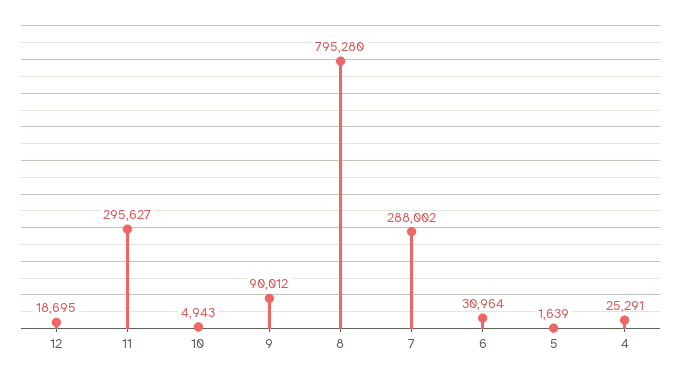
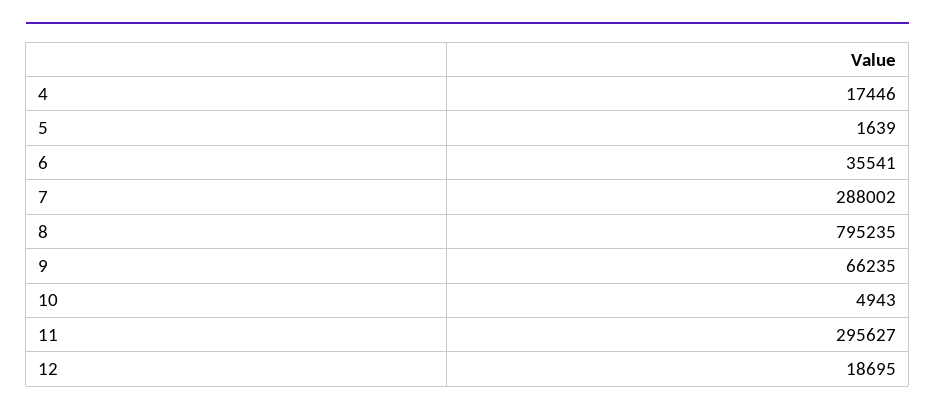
9: 90012 -> 66235
8: 795280 -> 795235
6: 30964 -> 35541
4: 25291 -> 17446

